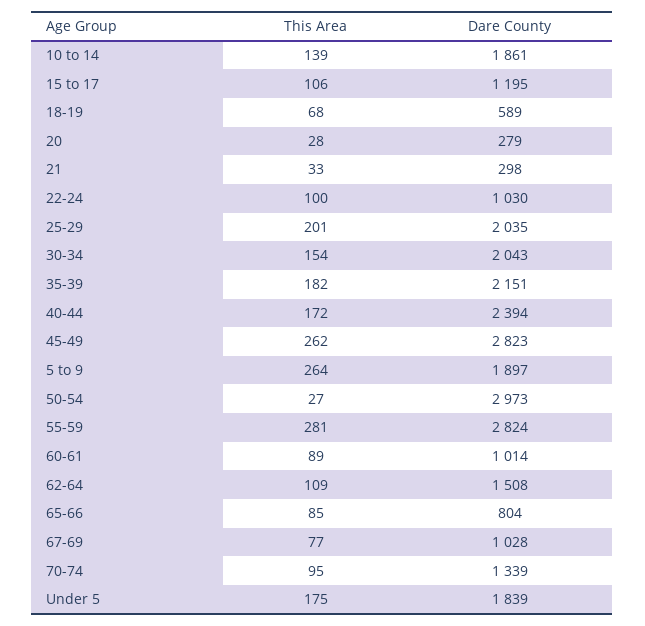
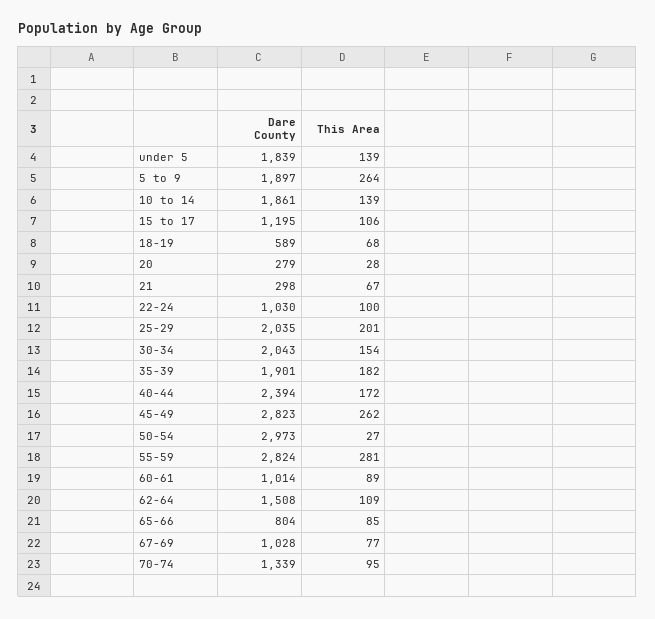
This Area, 21: 33 -> 67
Dare County, 35-39: 2151 -> 1901
This Area, Under 5: 175 -> 139

